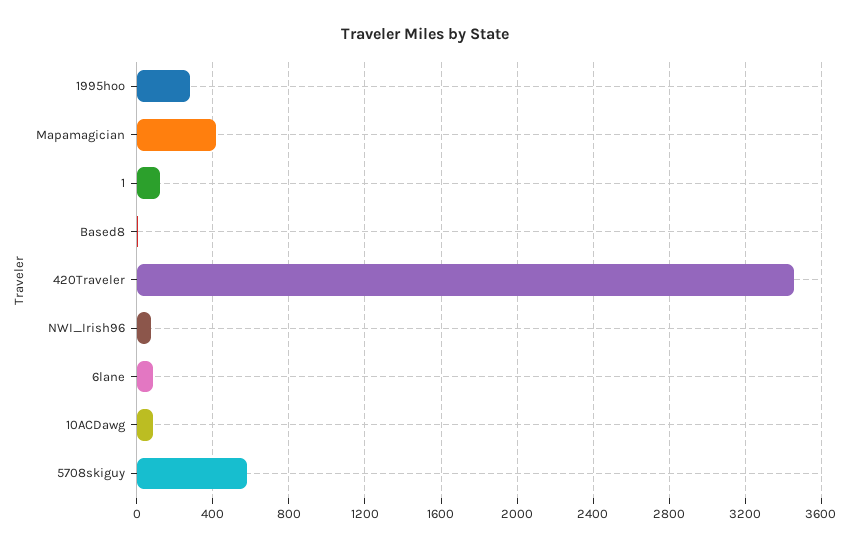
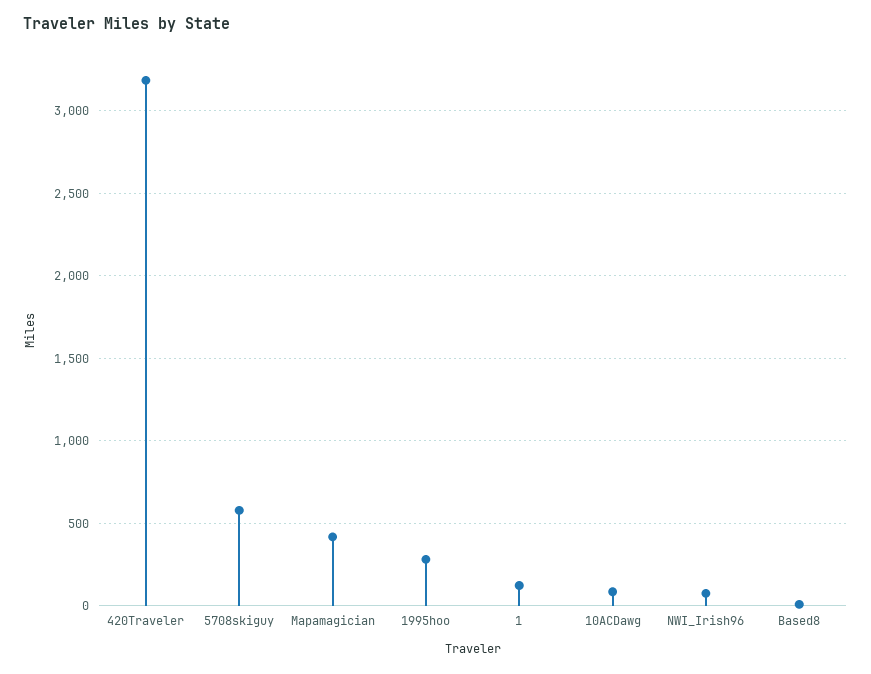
420Traveler: 3450 -> 3200
6lane: 100 -> none

